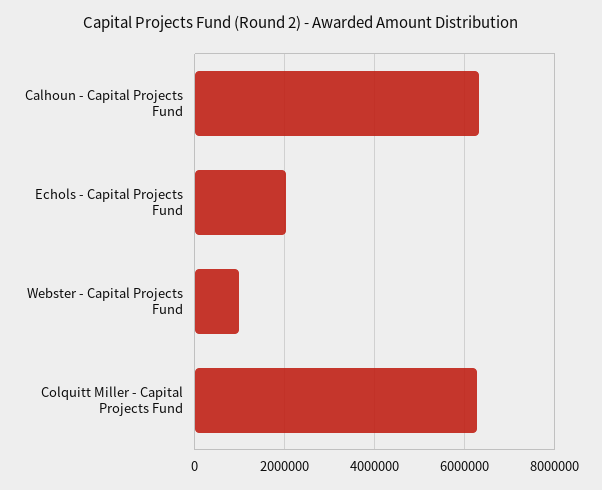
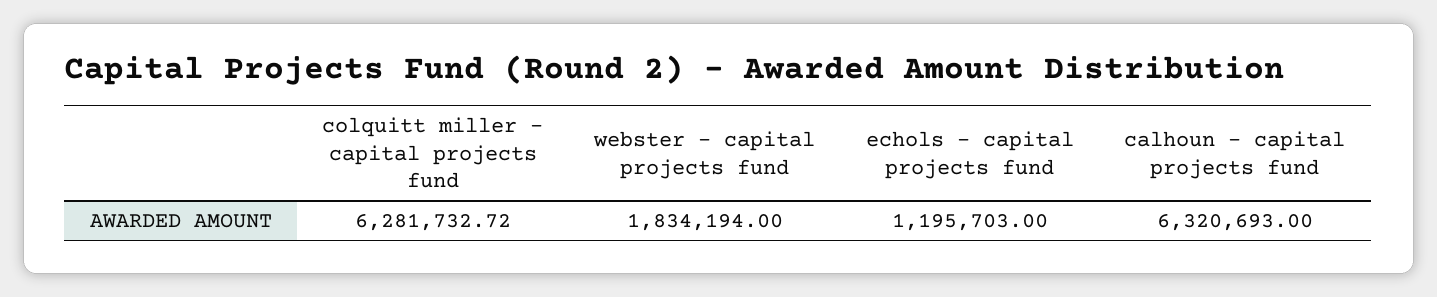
Echols - Capital Projects Fund: 2000000 -> 1195703
Webster - Capital Projects Fund: 1000000 -> 1834194

